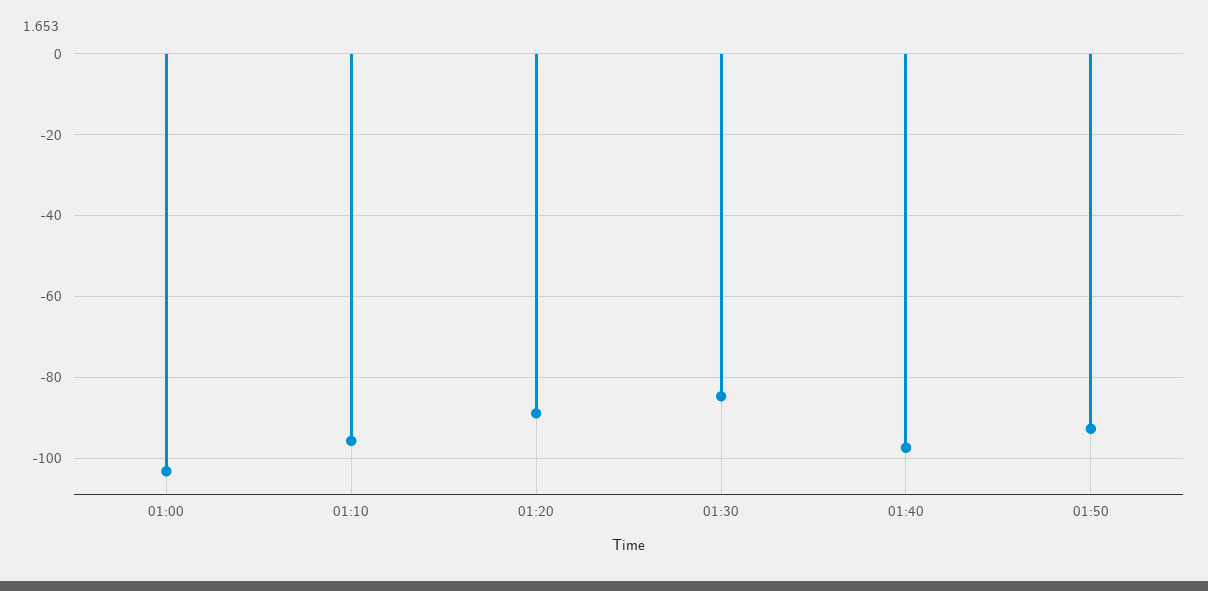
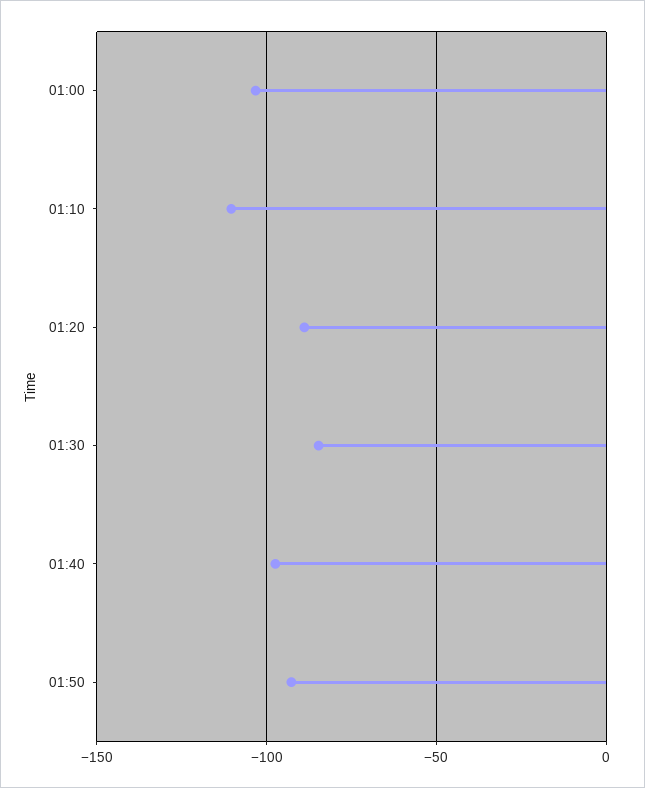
01:10: -96 -> -110

